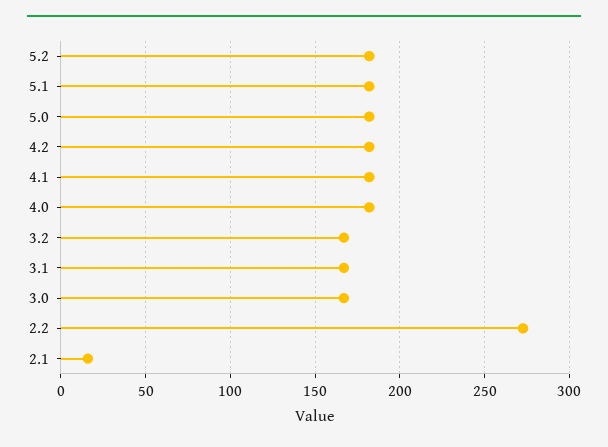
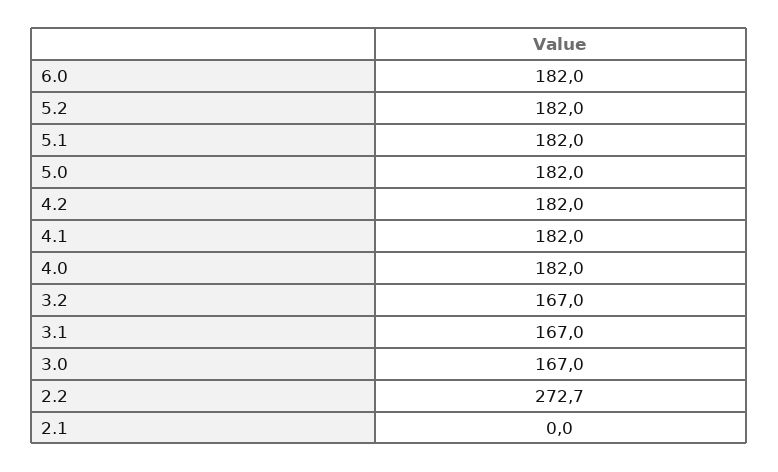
2.1: 15 -> 0
6.0: none -> 182

